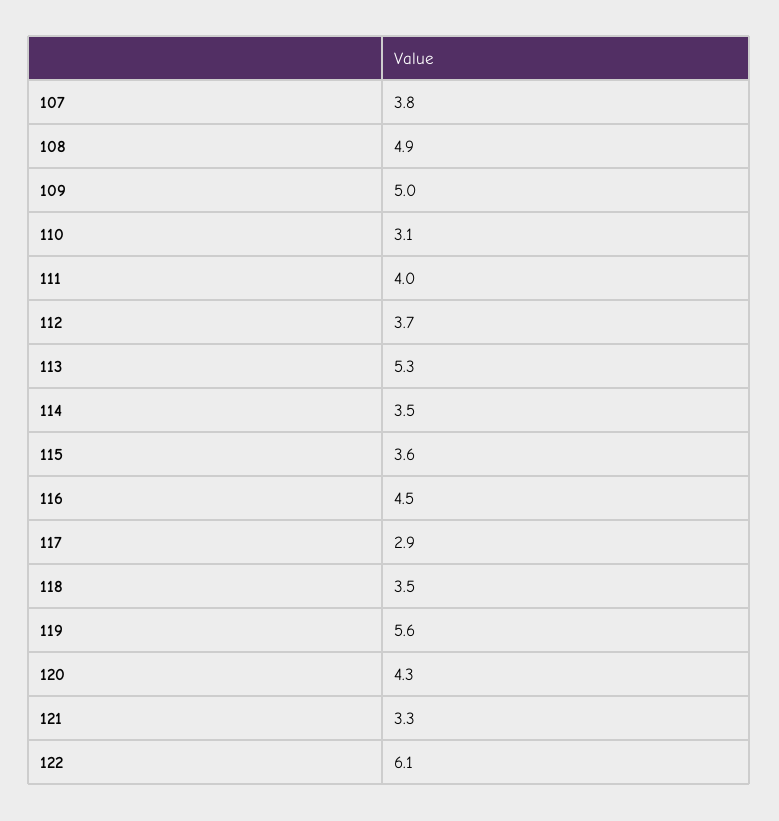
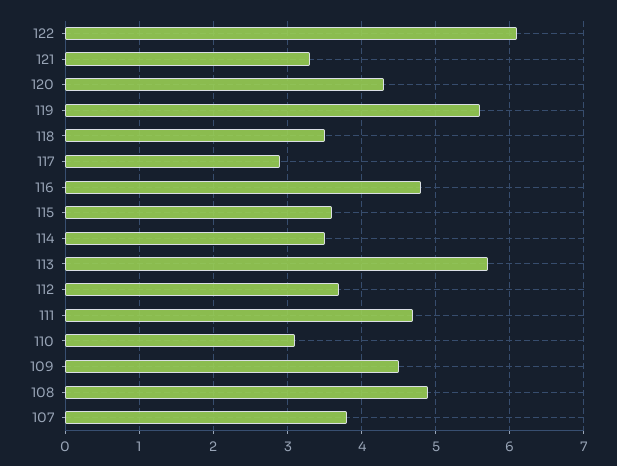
109: 5 -> 4.5
111: 4 -> 4.7
113: 5.3 -> 5.7
116: 4.5 -> 4.8

